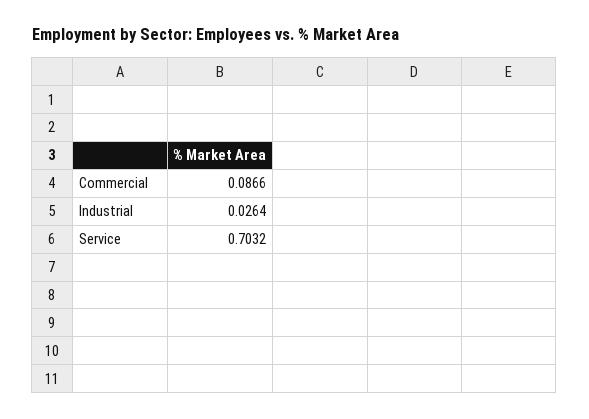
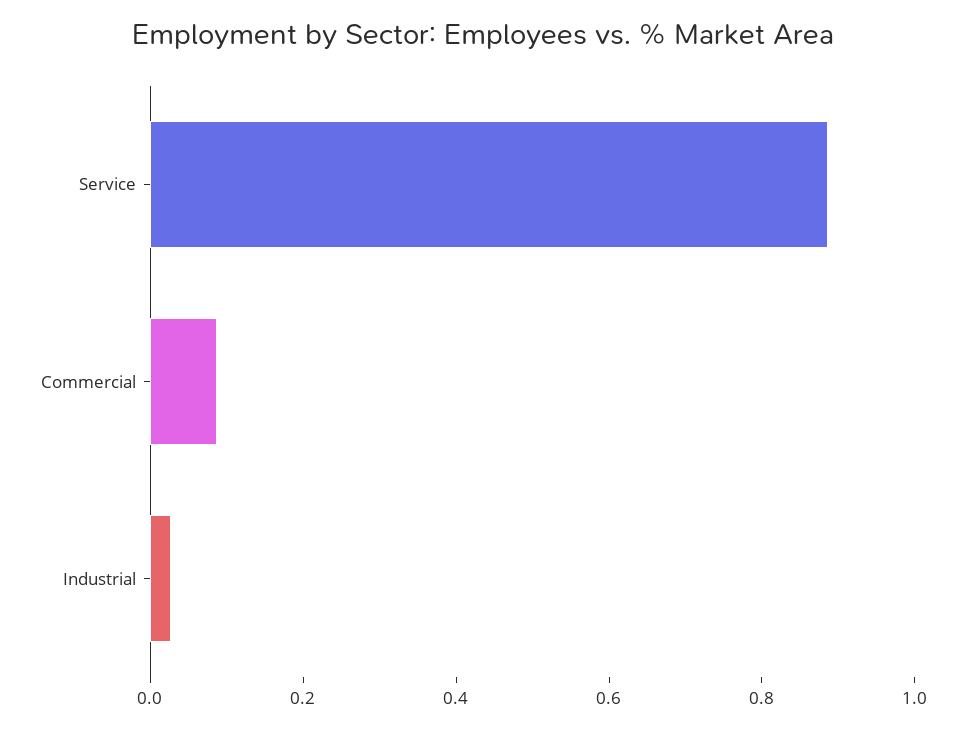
Service: 0.7032 -> 0.9

